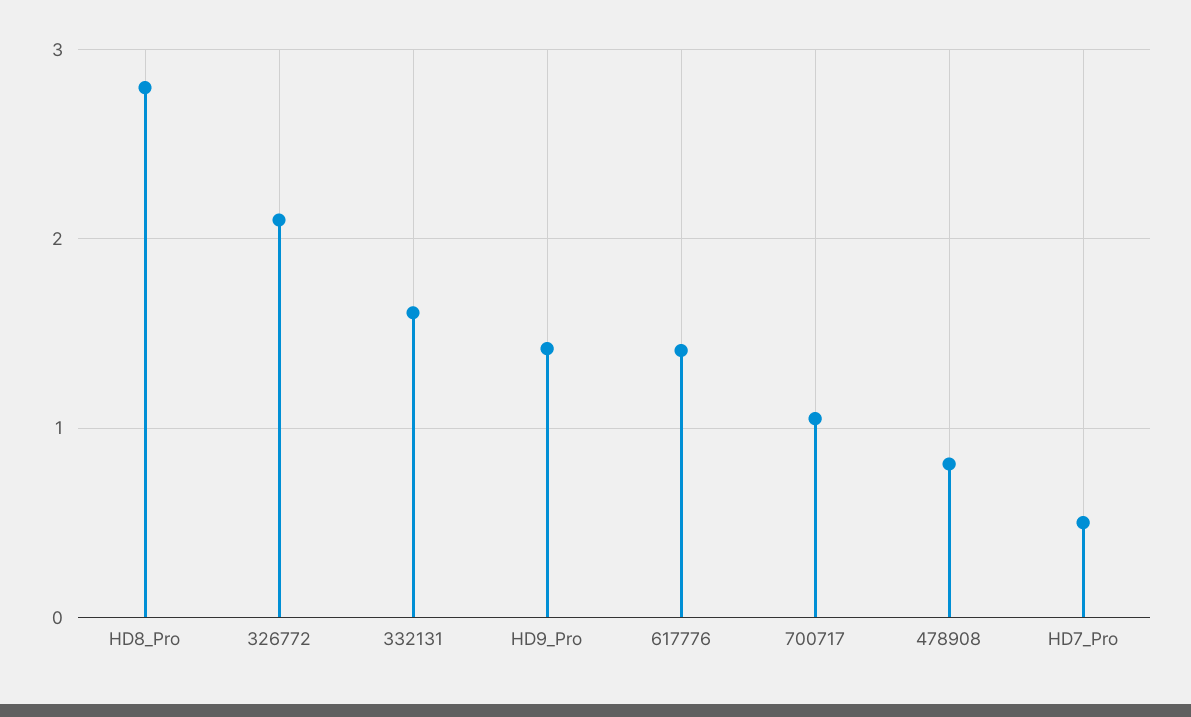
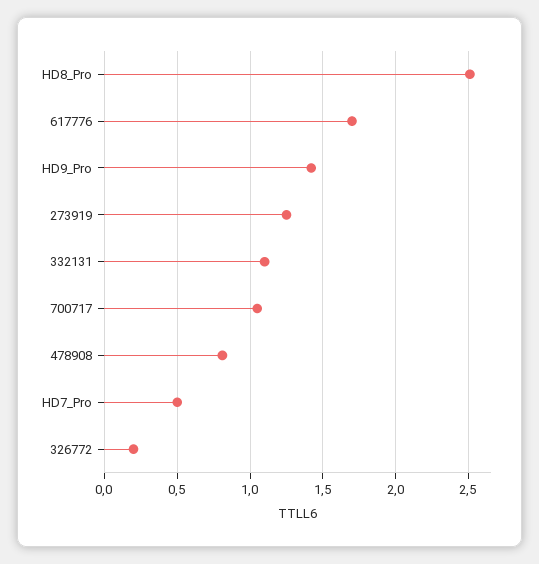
HD8_Pro: 2.8 -> 2.5
326772: 2.1 -> 0.2
332131: 1.6 -> 1.1
617776: 1.4 -> 1.7
273919: none -> 1.25

